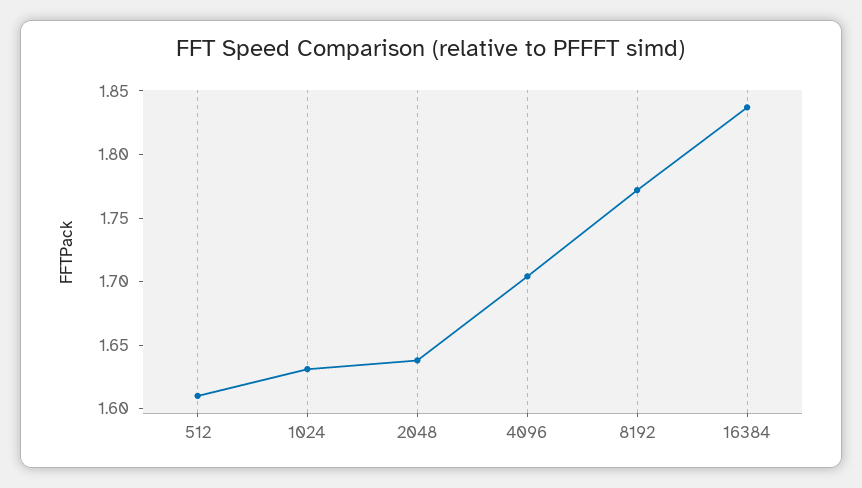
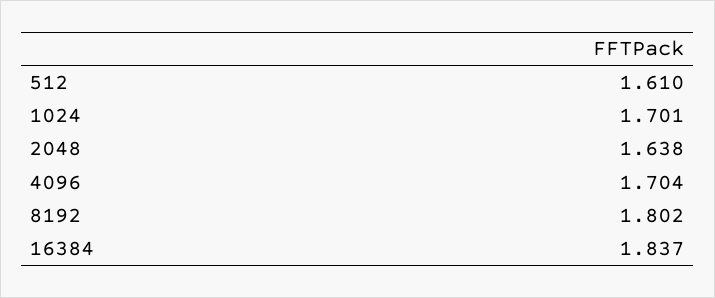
1024: 1.63 -> 1.701
8192: 1.77 -> 1.802

